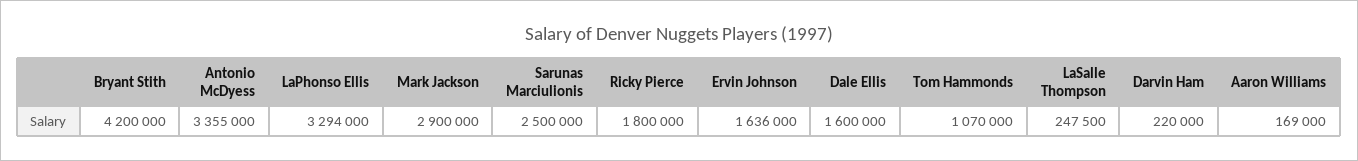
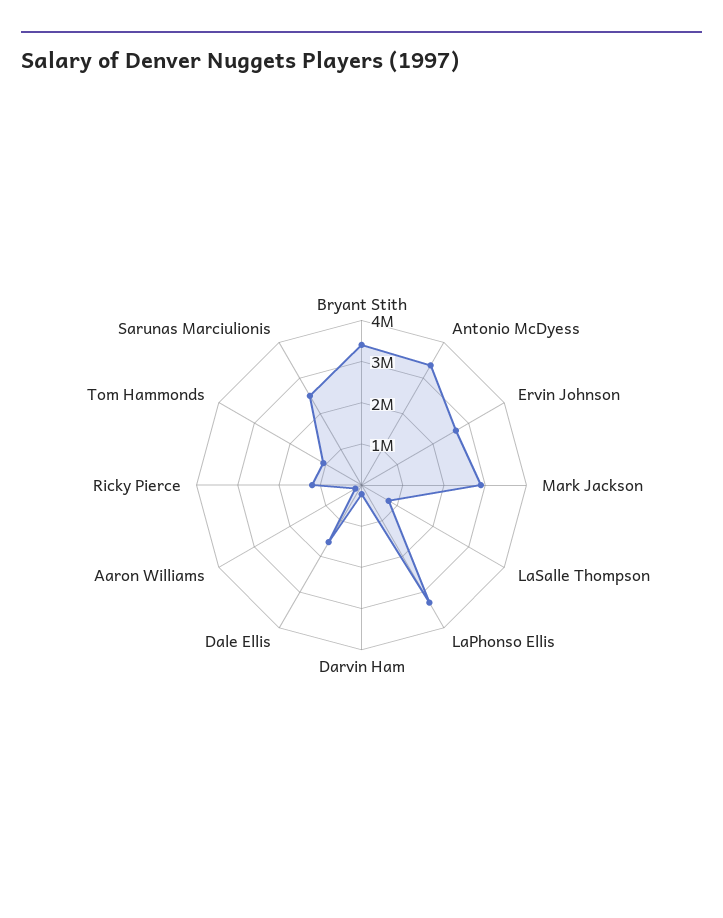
Bryant Stith: 4200000 -> 3400000
Ricky Pierce: 1800000 -> 1200000
Ervin Johnson: 1636000 -> 2600000
LaSalle Thompson: 247500 -> 800000

